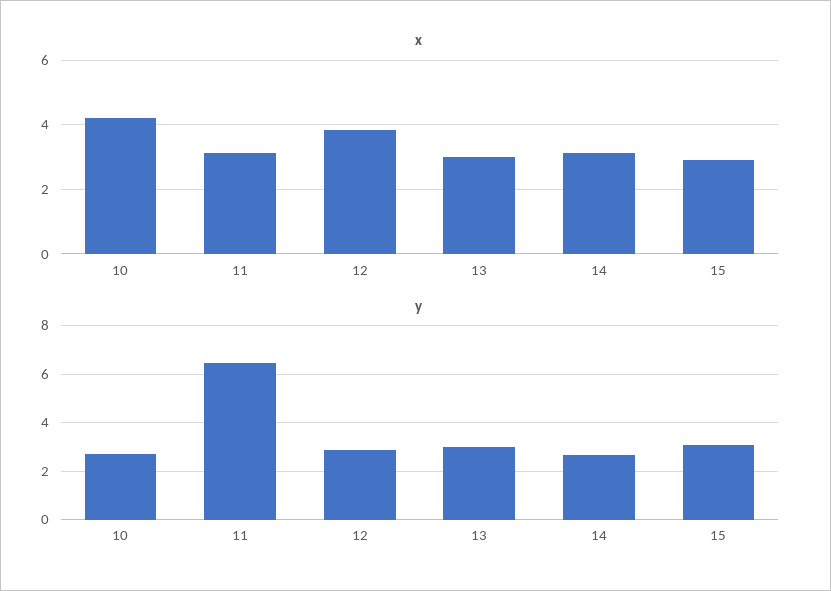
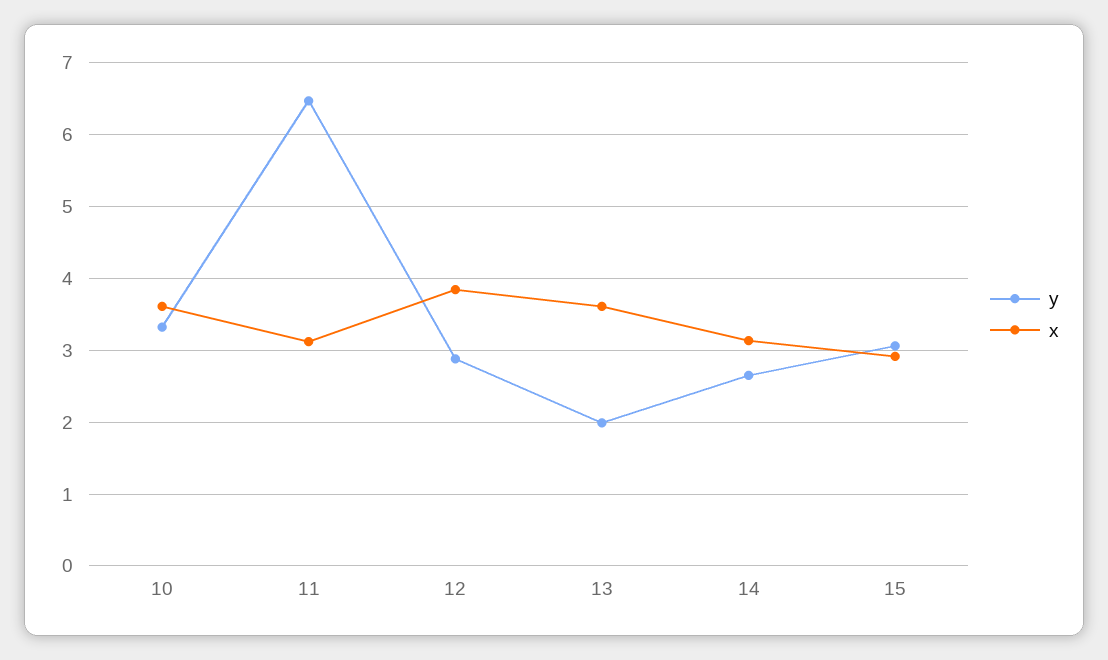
x, 10: 4.2 -> 3.6
x, 13: 3 -> 3.6
y, 10: 2.75 -> 3.3
y, 13: 3 -> 2

